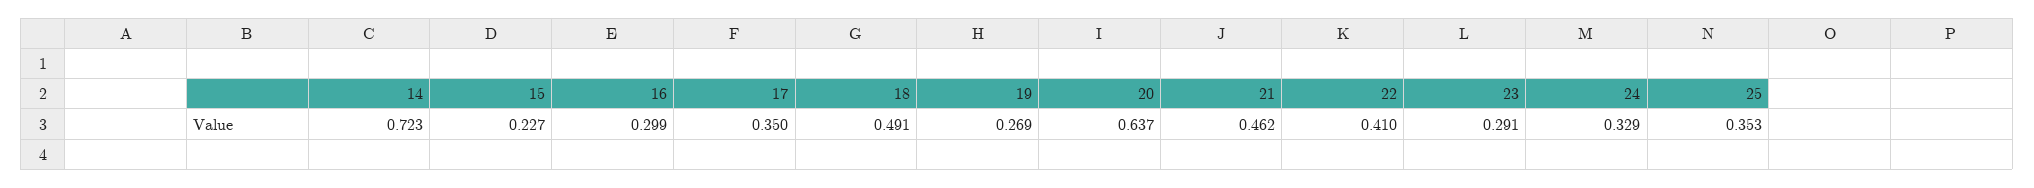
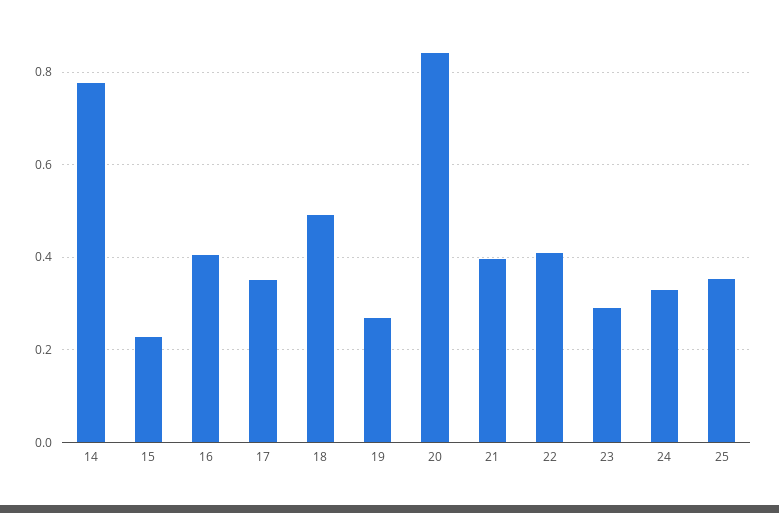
14: 0.723 -> 0.78
16: 0.299 -> 0.4
20: 0.637 -> 0.84
21: 0.462 -> 0.4

